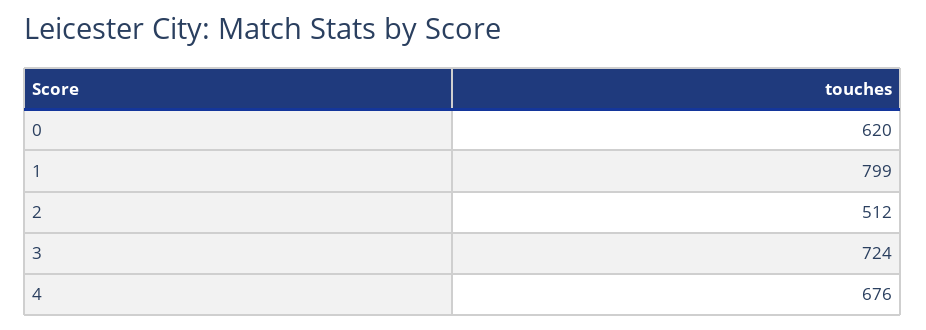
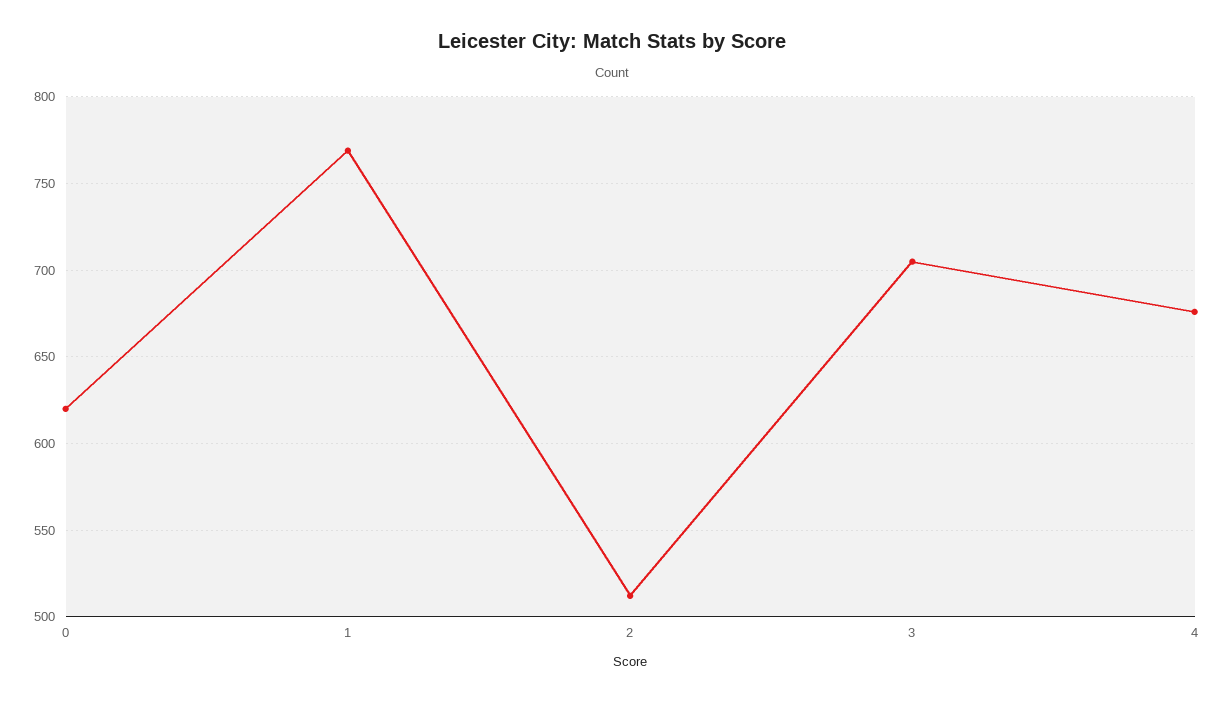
1: 799 -> 770
3: 724 -> 705

